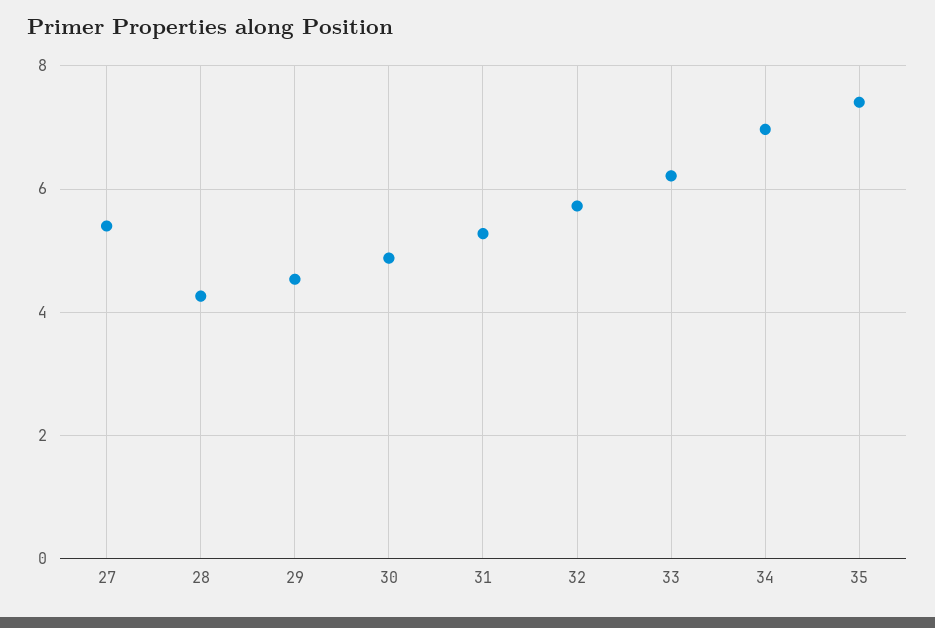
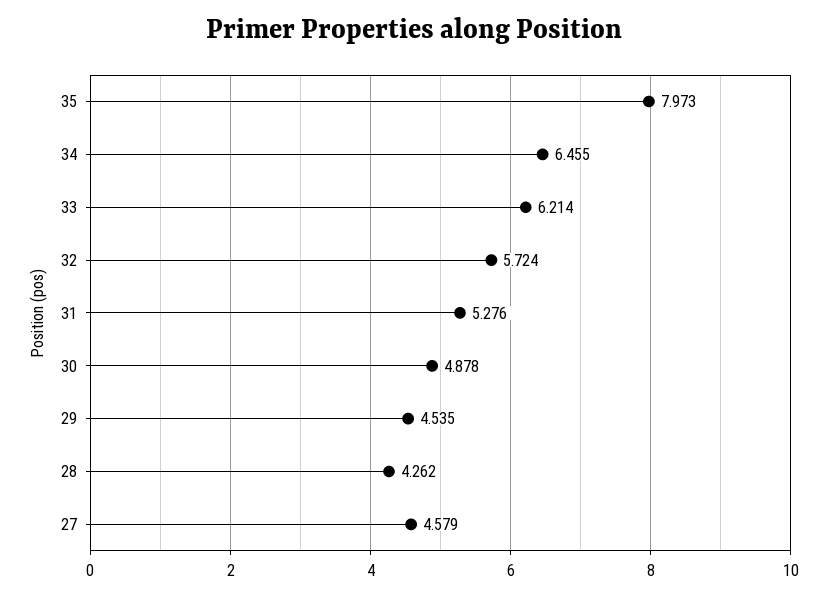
27: 5.4 -> 4.579
34: 7 -> 6.455
35: 7.4 -> 7.973

